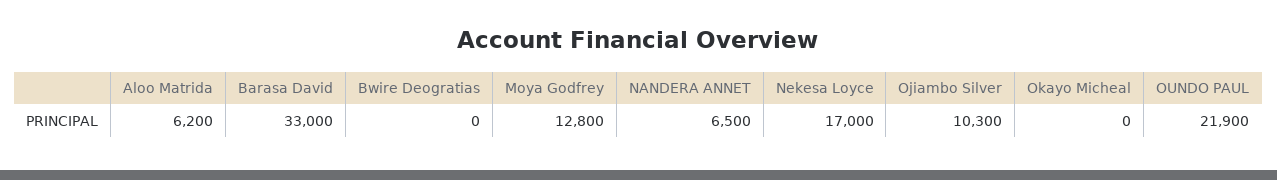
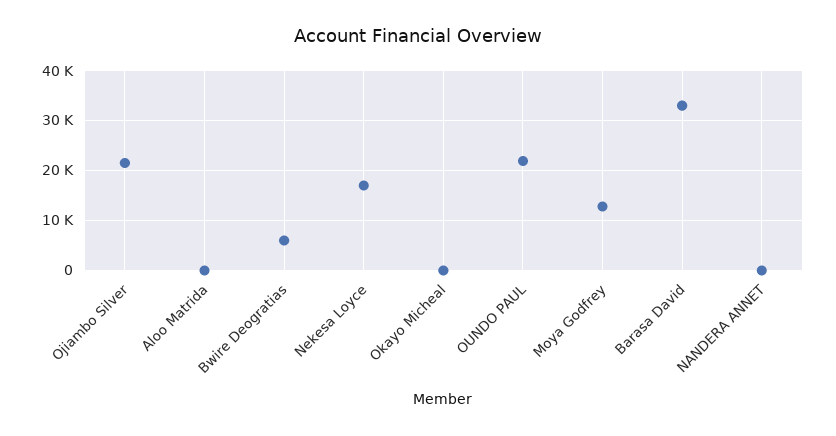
Aloo Matrida: 6200 -> 0
Bwire Deogratias: 0 -> 6000
NANDERA ANNET: 6500 -> 0
Ojiambo Silver: 10300 -> 22000

